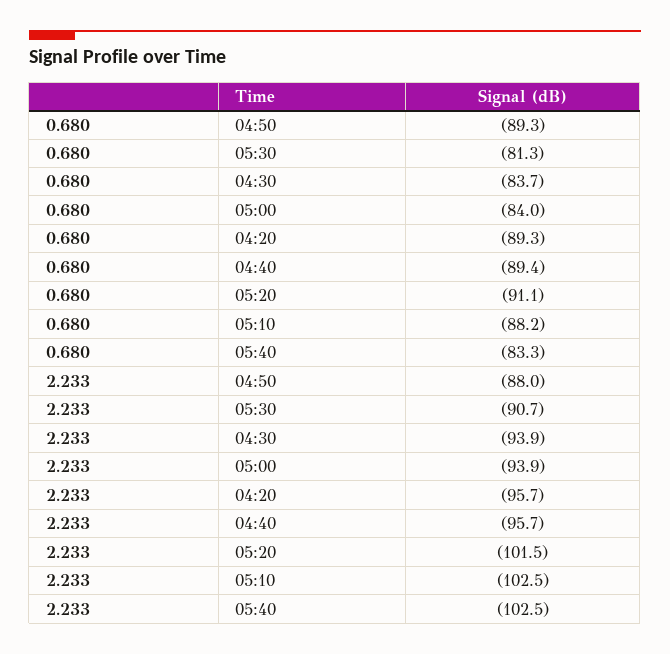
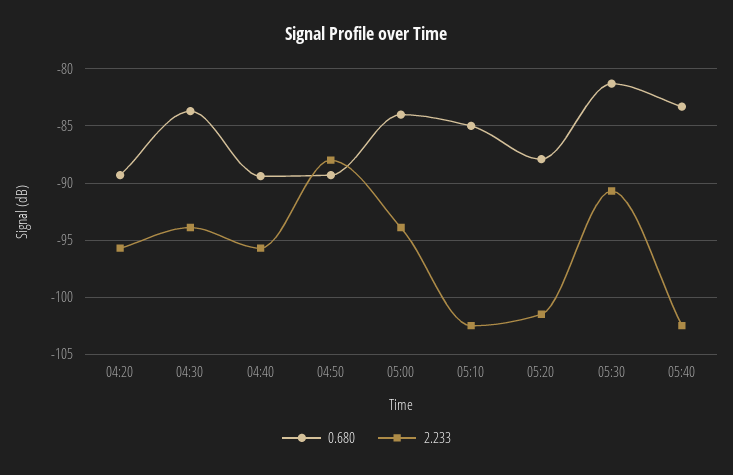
0.680, 05:20: -91.1 -> -88
0.680, 05:10: -88.2 -> -85

